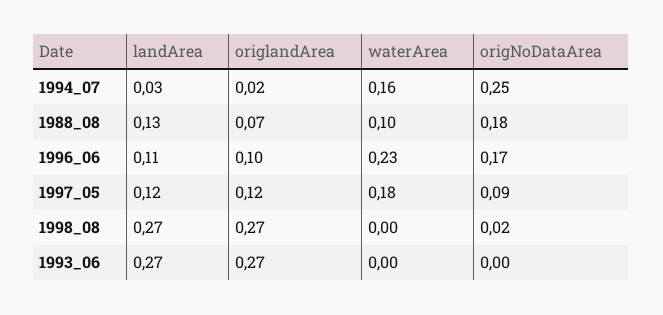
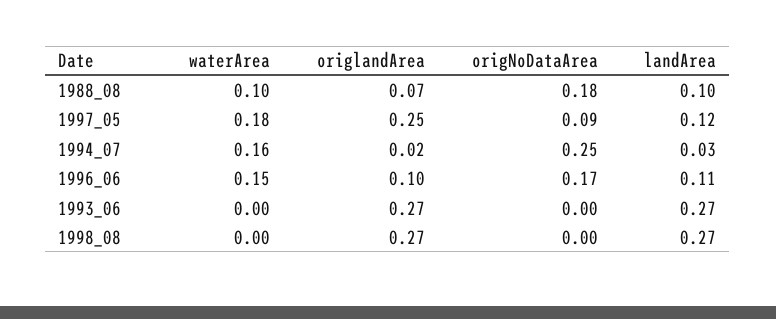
landArea, 1988_08: 0.13 -> 0.1
waterArea, 1996_06: 0.23 -> 0.15
origlandArea, 1997_05: 0.12 -> 0.25
origNoDataArea, 1998_08: 0.02 -> 0

